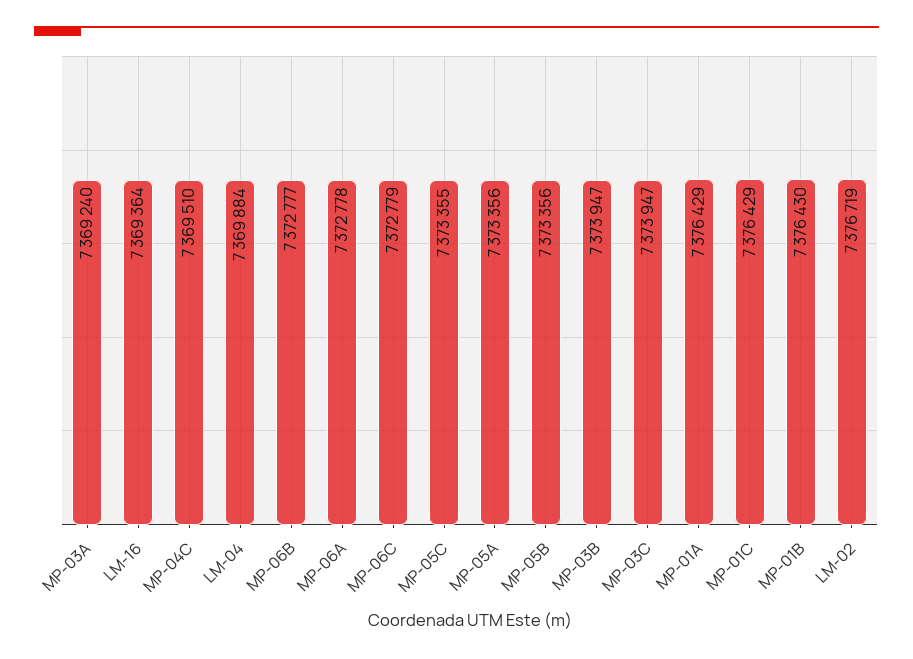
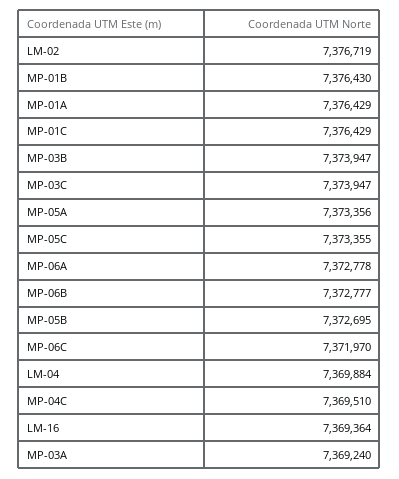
MP-06C: 7372779 -> 7371970
MP-05B: 7373356 -> 7372695

